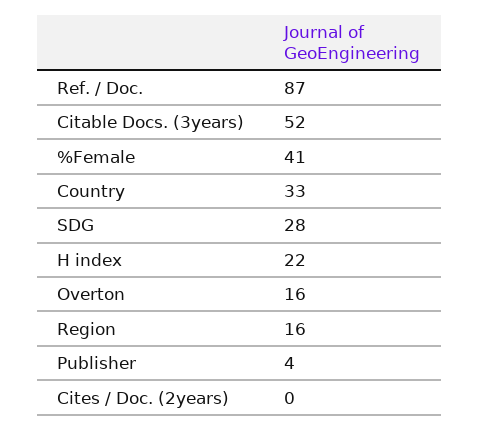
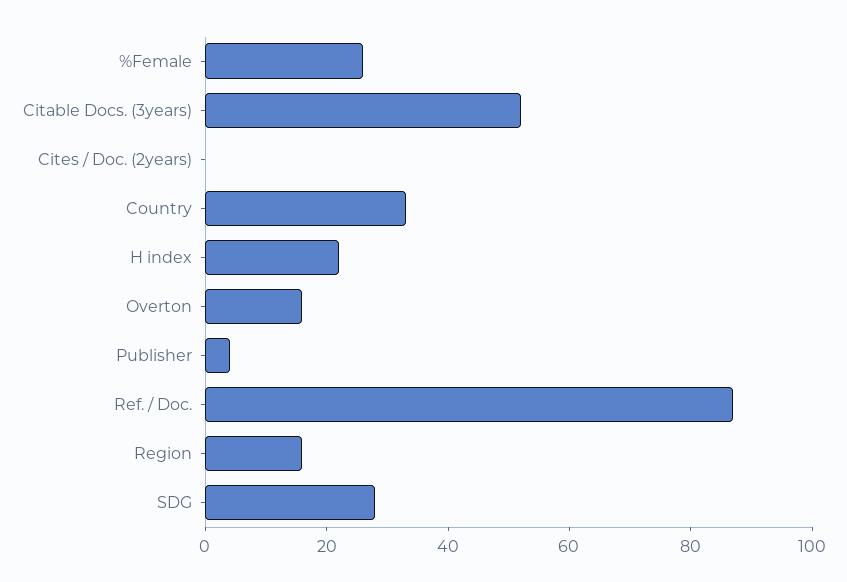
%Female: 41 -> 25

